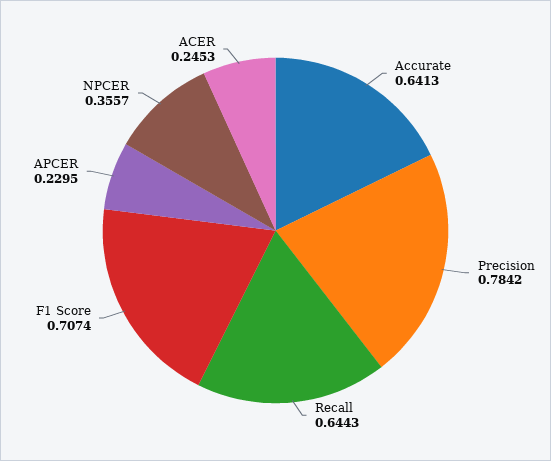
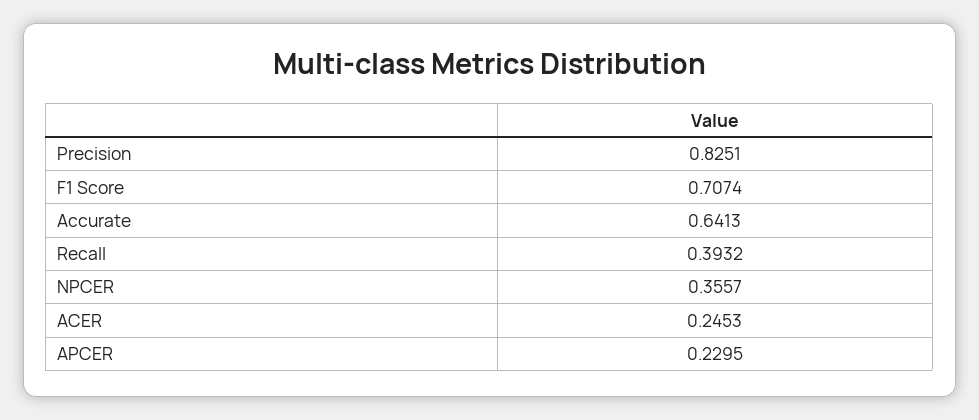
Precision: 0.7842 -> 0.8251
Recall: 0.6443 -> 0.3932

